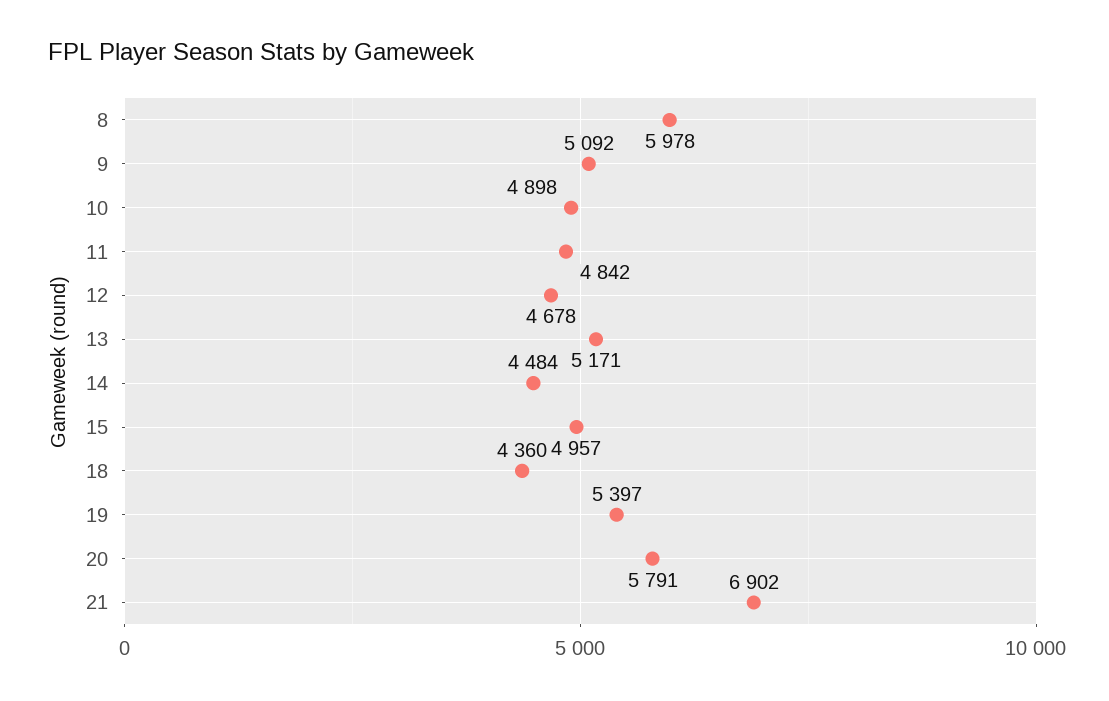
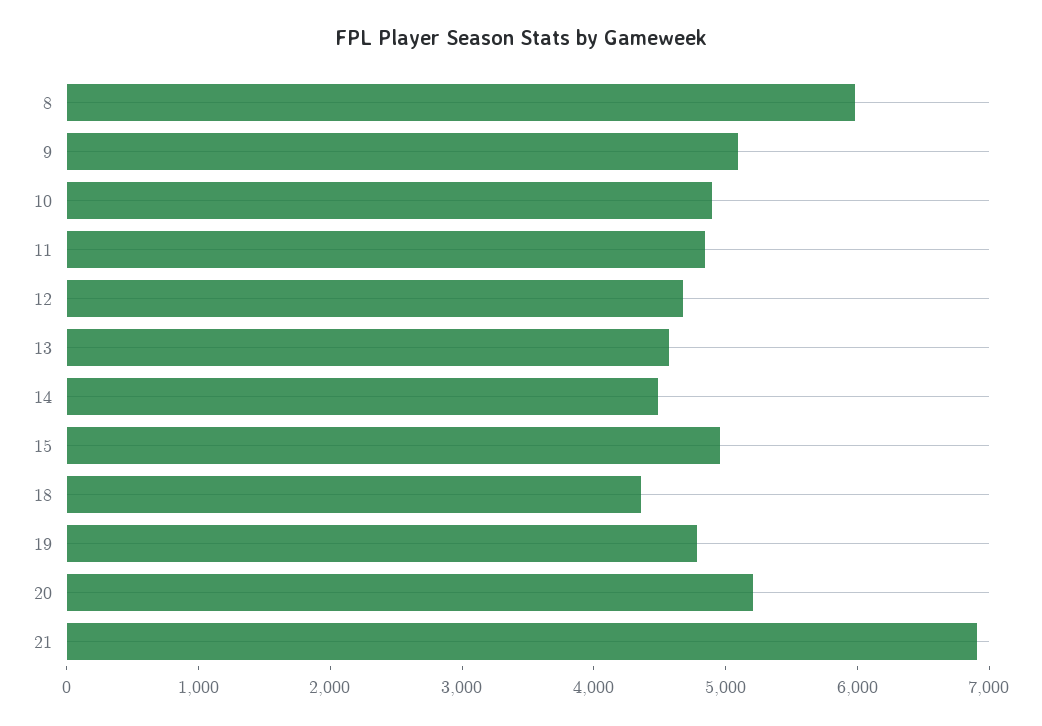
13: 5171 -> 4600
19: 5397 -> 4800
20: 5791 -> 5200

